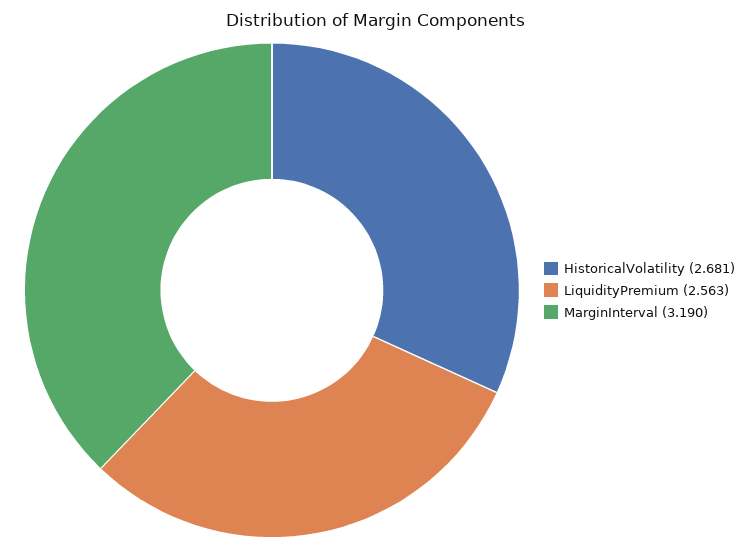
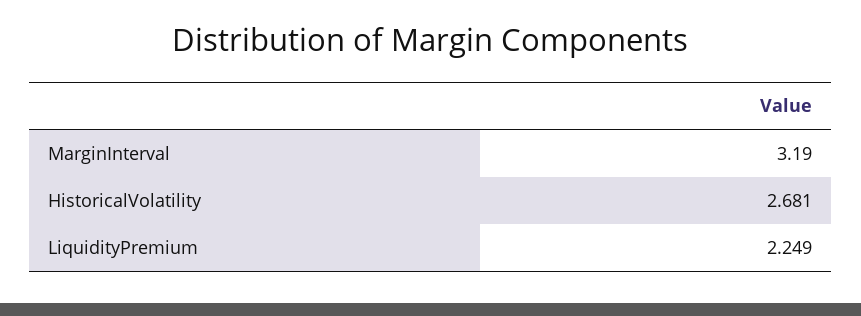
LiquidityPremium: 2.563 -> 2.249

